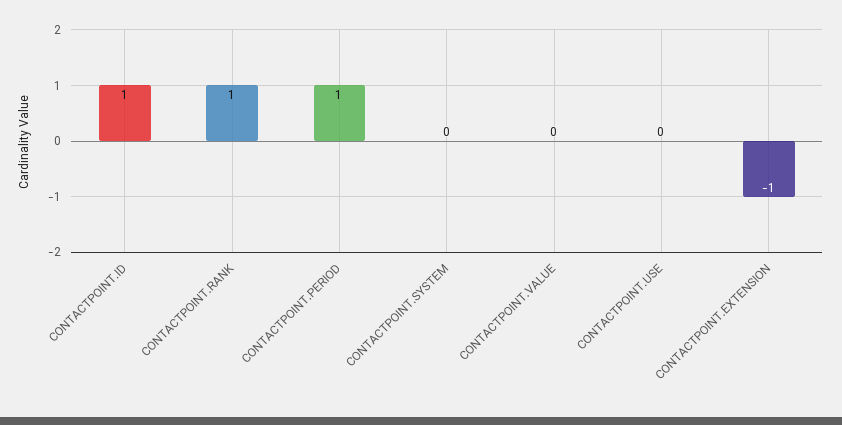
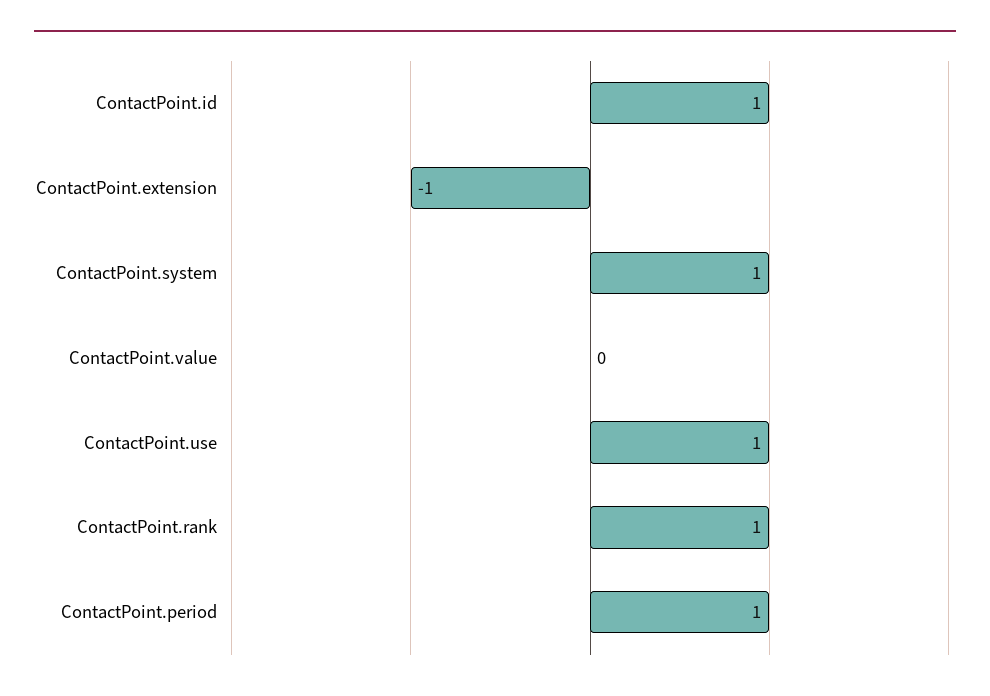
CONTACTPOINT.SYSTEM: 0 -> 1
CONTACTPOINT.USE: 0 -> 1

